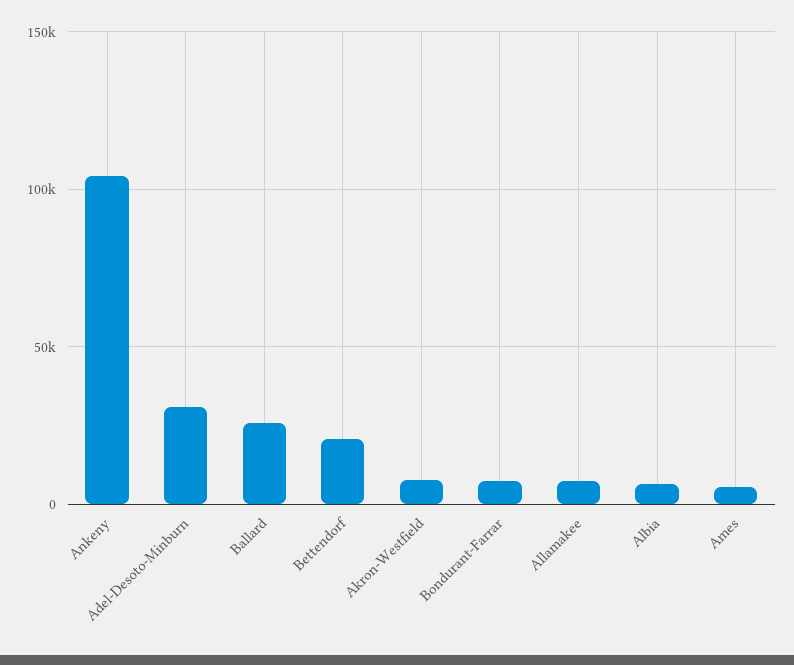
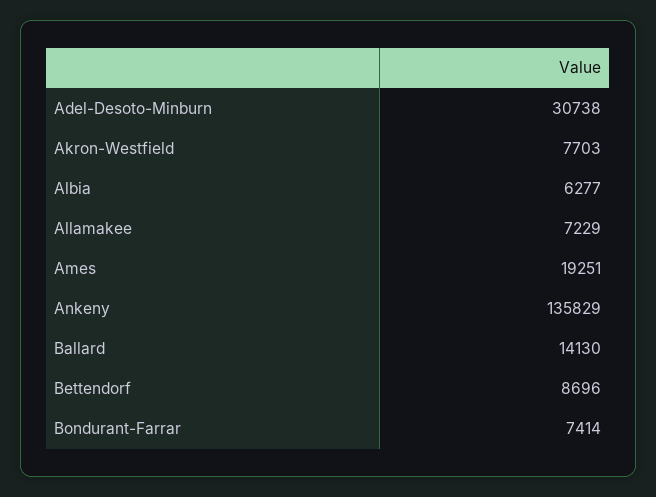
Ankeny: 105000 -> 135829
Ballard: 25000 -> 14130
Bettendorf: 20000 -> 8696
Ames: 5000 -> 19251

